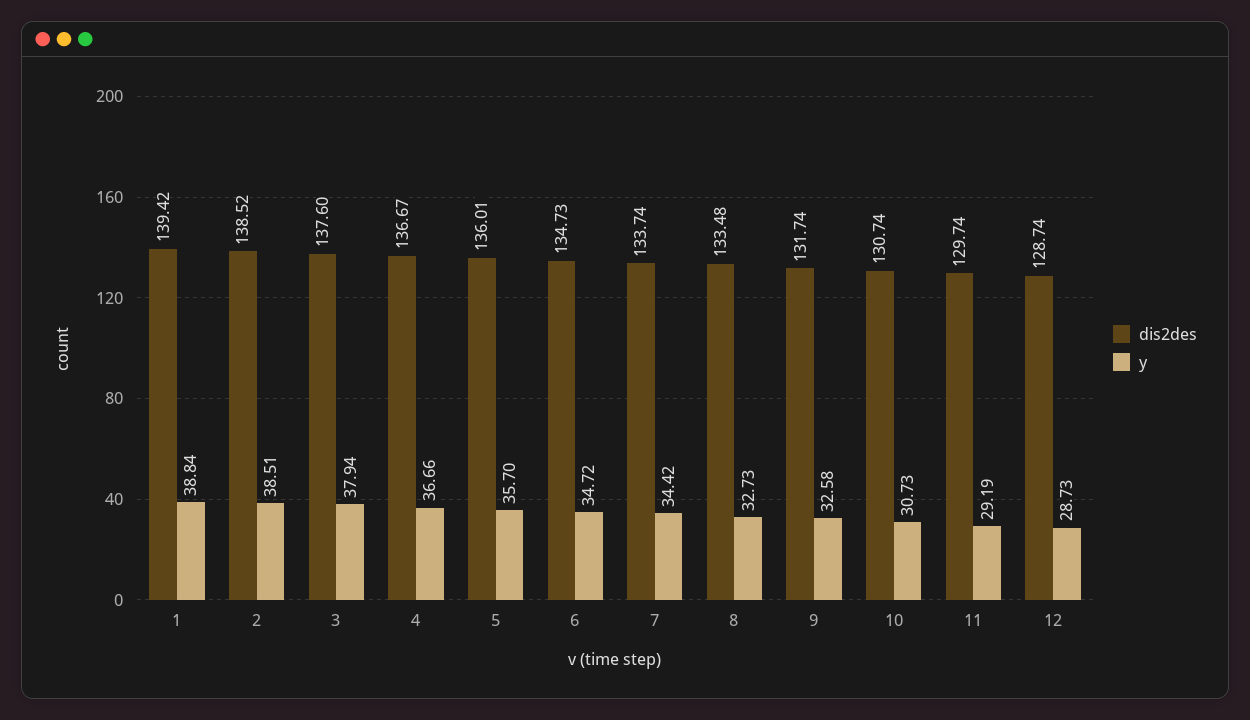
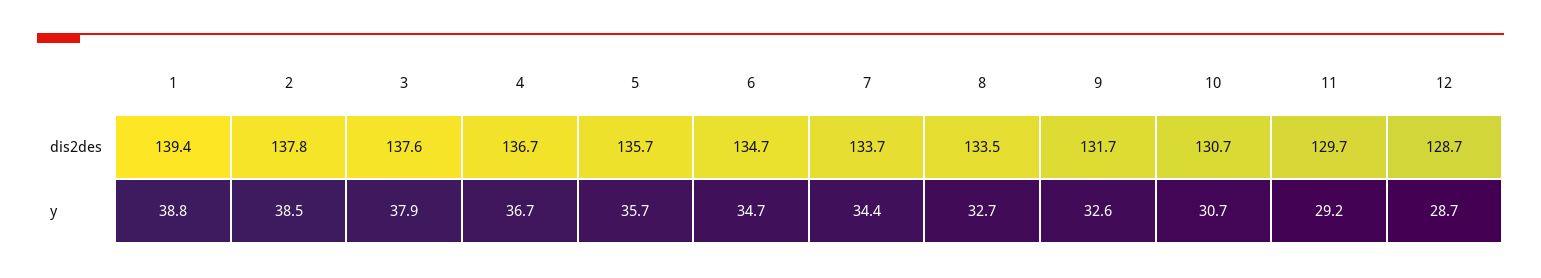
dis2des, 2: 138.52 -> 137.8
dis2des, 5: 136.01 -> 135.7

